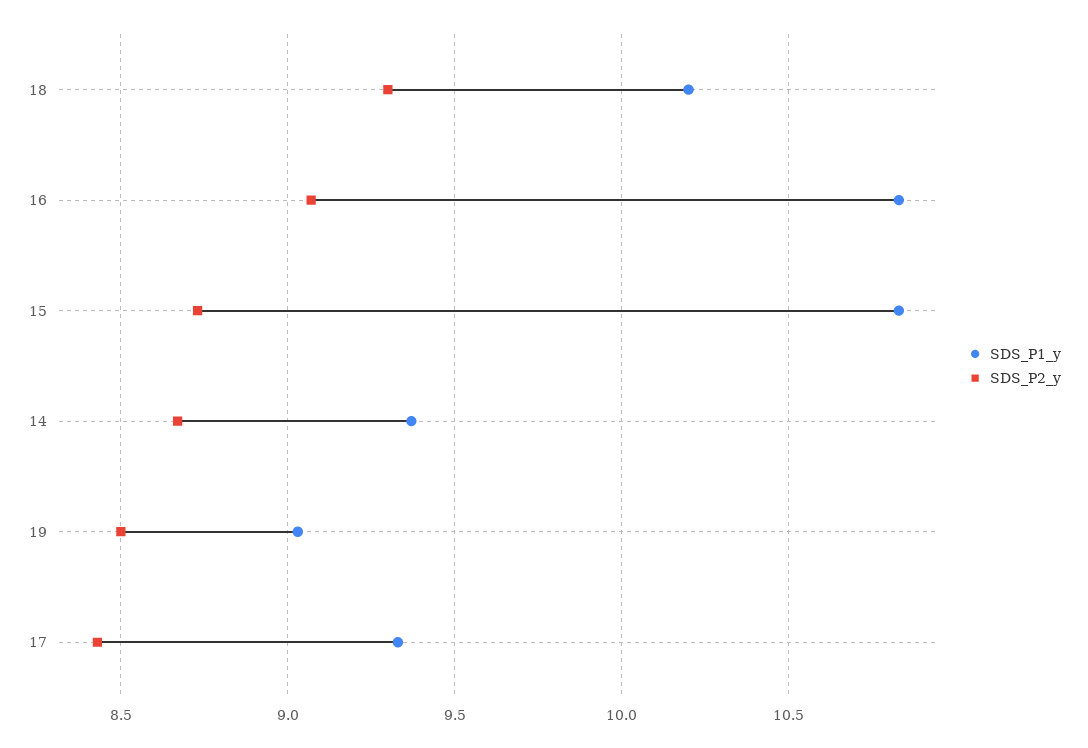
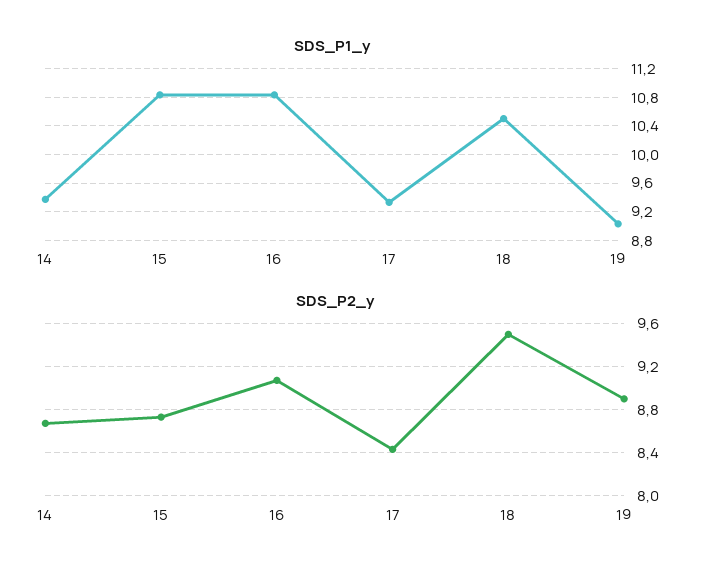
SDS_P1_y, 18: 10.2 -> 10.5
SDS_P2_y, 18: 9.3 -> 9.5
SDS_P2_y, 19: 8.5 -> 8.9

